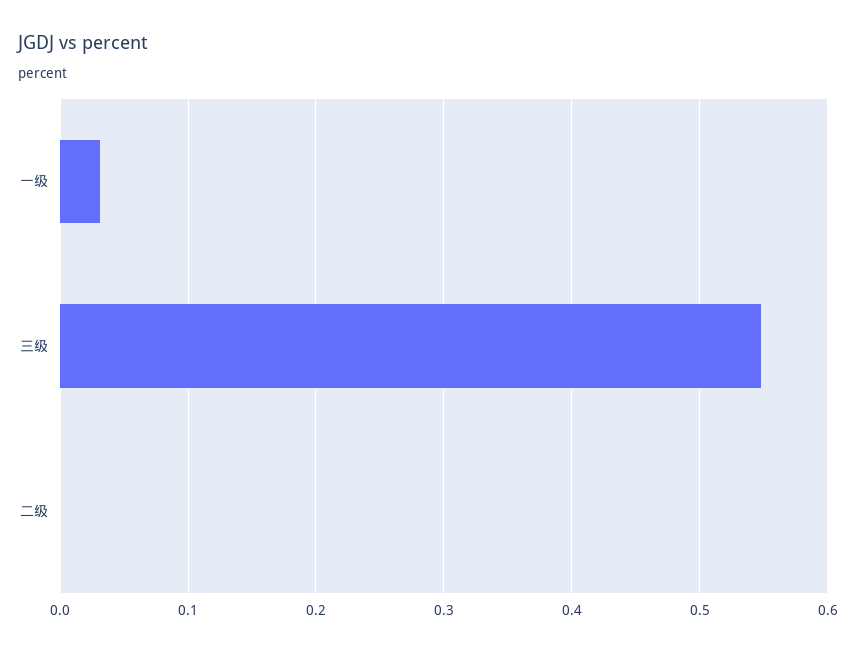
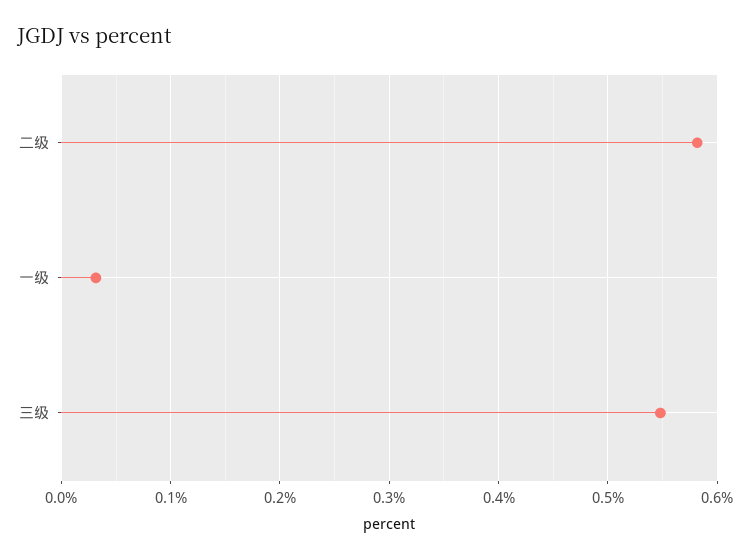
二级: 0 -> 0.58

